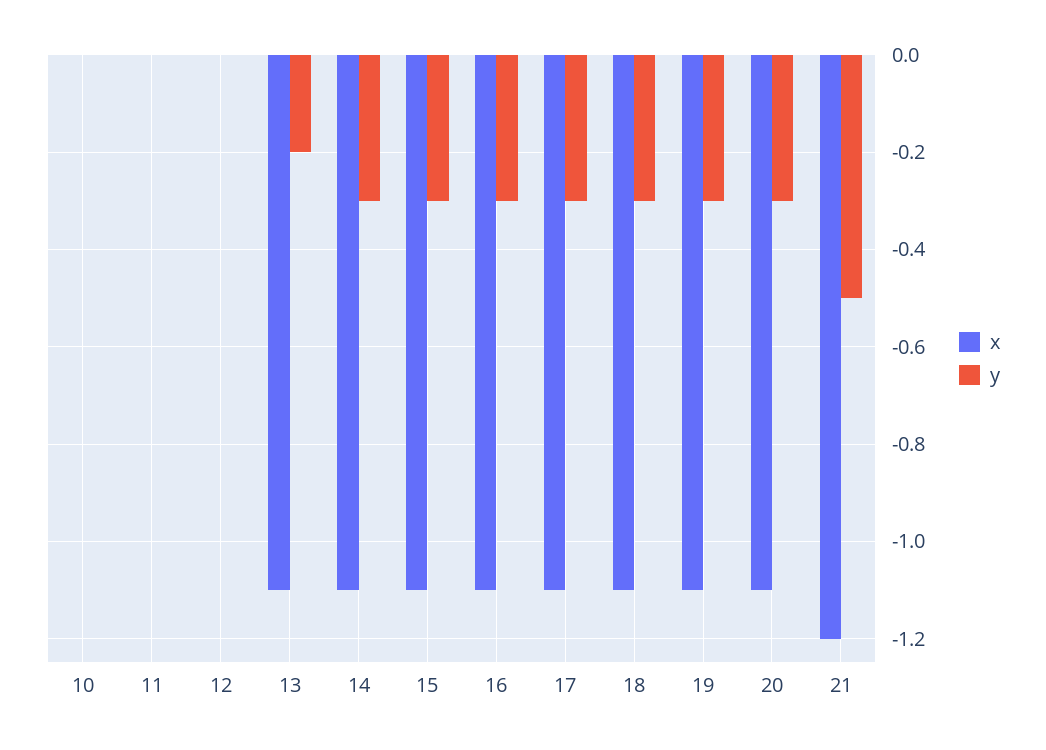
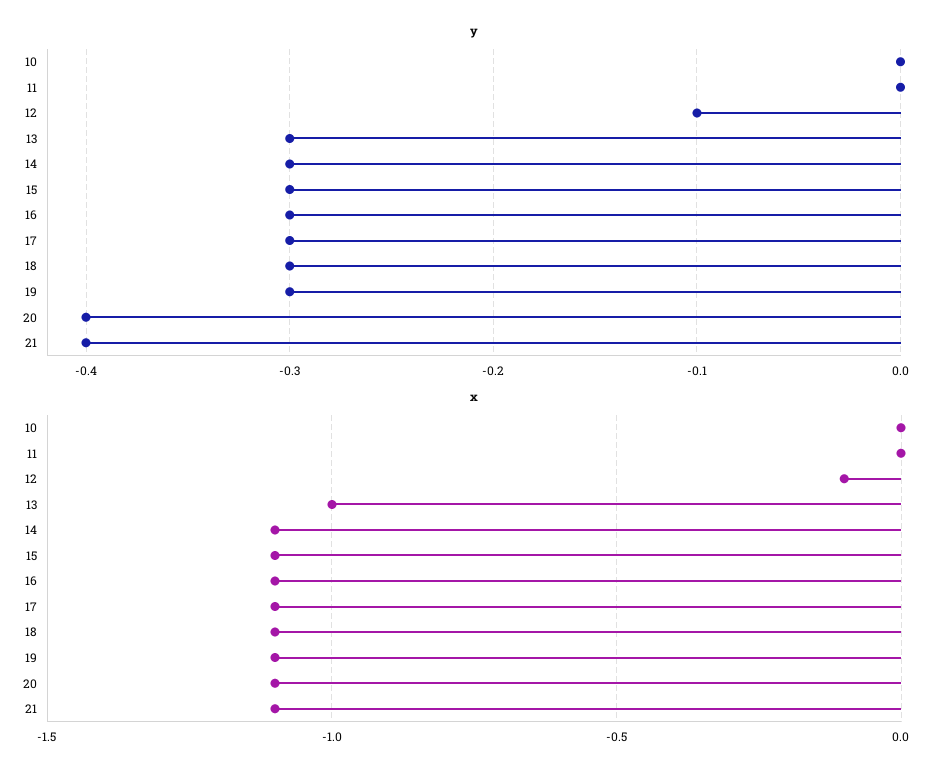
x, 12: 0 -> -0.1
y, 12: 0 -> -0.1
x, 13: -1.1 -> -1
y, 13: -0.2 -> -0.3
y, 20: -0.3 -> -0.4
x, 21: -1.2 -> -1.1
y, 21: -0.5 -> -0.4

